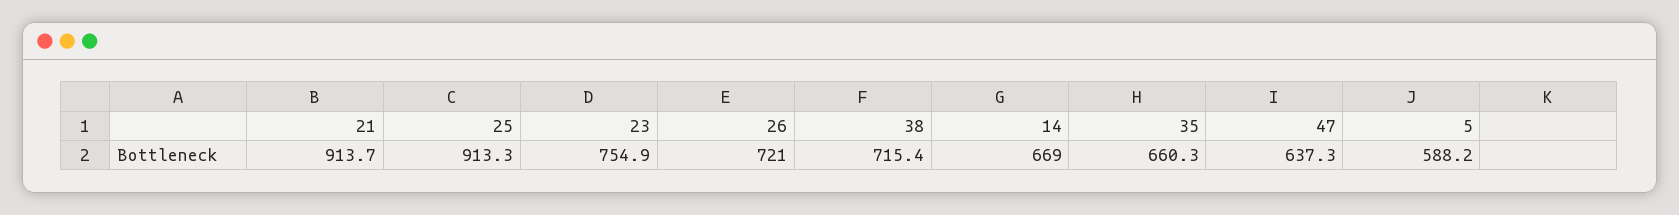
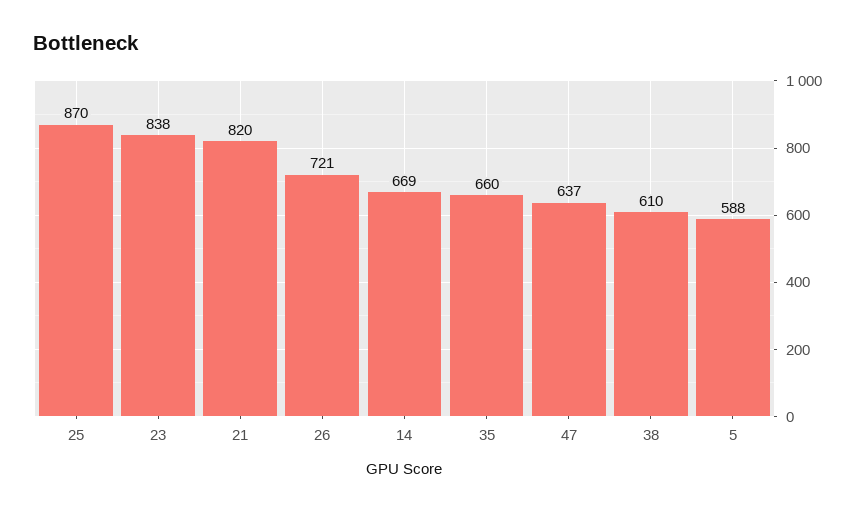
21: 913.7 -> 820
25: 913.3 -> 870
23: 754.9 -> 838
38: 715.4 -> 610

